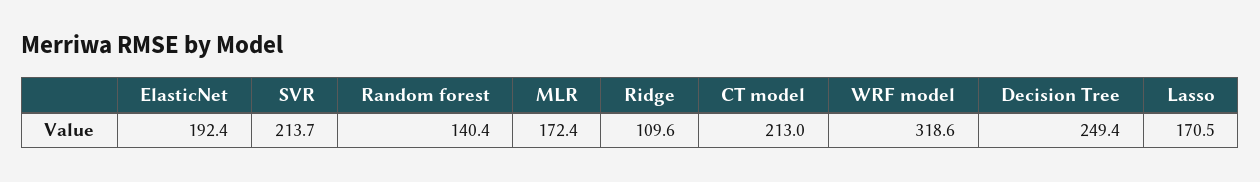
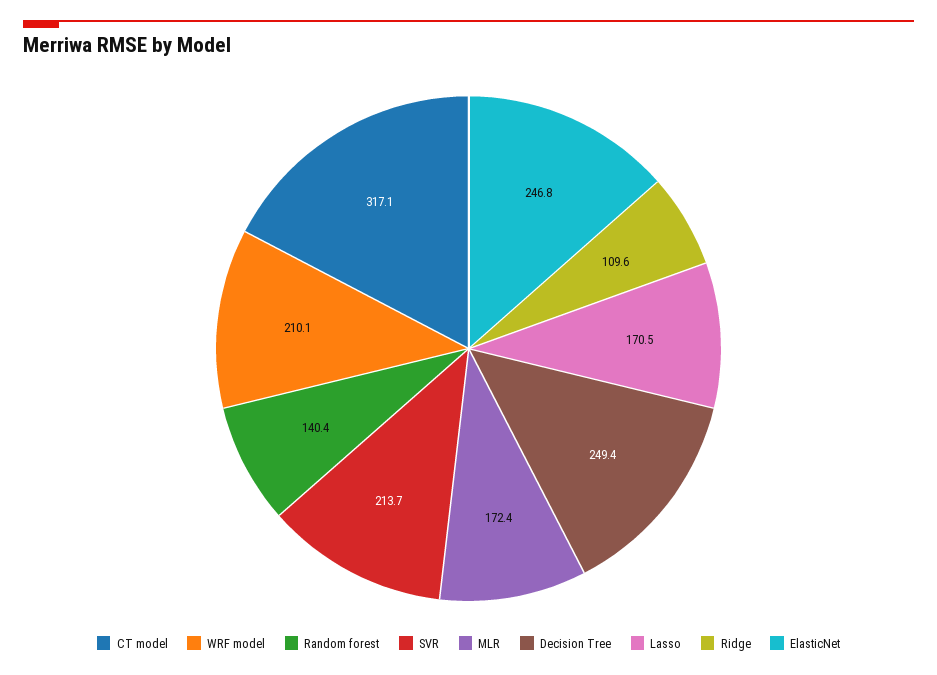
ElasticNet: 192.4 -> 246.8
CT model: 213 -> 317.1
WRF model: 318.6 -> 210.1

